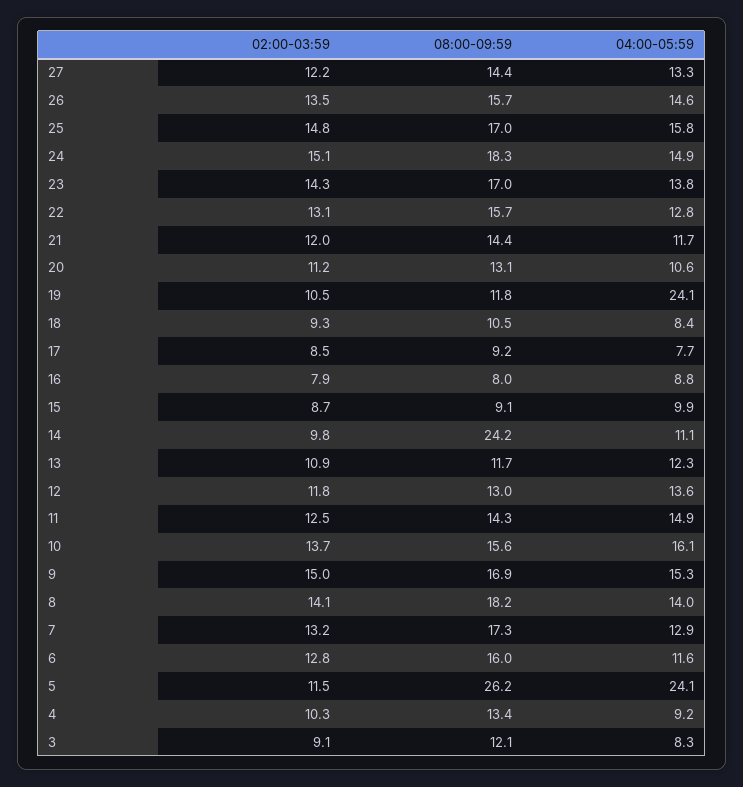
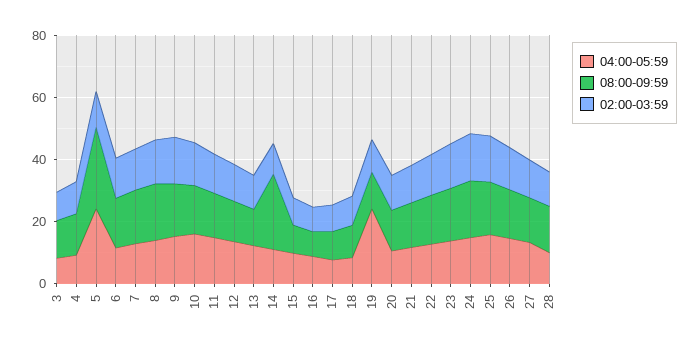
04:00-05:59, 28: none -> 10
08:00-09:59, 28: none -> 15
02:00-03:59, 28: none -> 10

